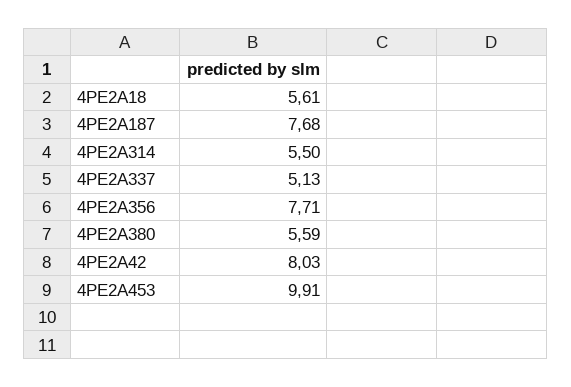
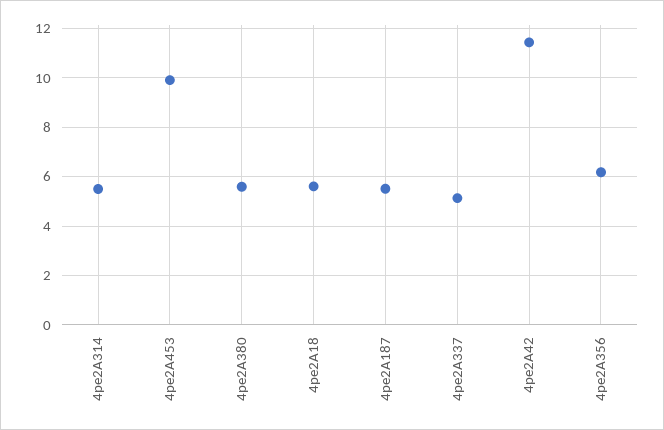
4PE2A187: 7.68 -> 5.5
4PE2A356: 7.71 -> 6.25
4PE2A42: 8.03 -> 11.5

